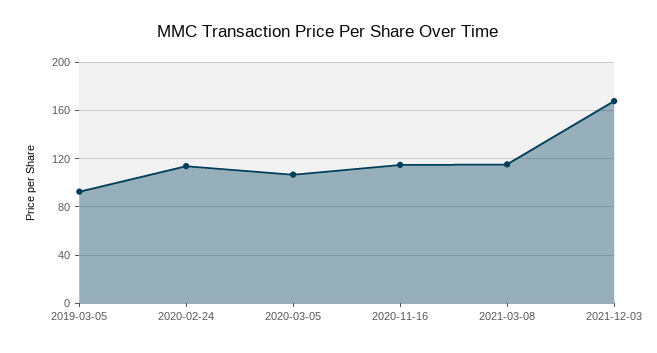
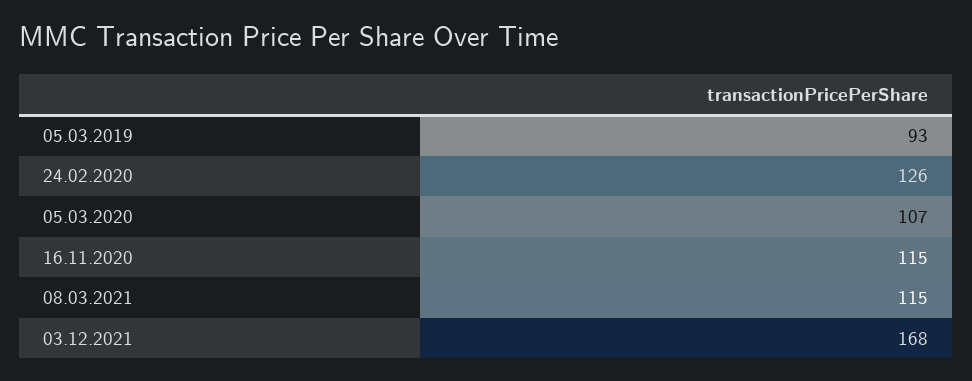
2020-02-24: 115 -> 126

